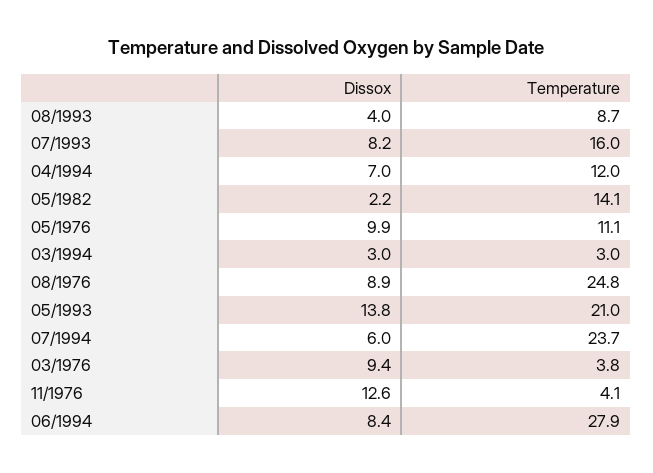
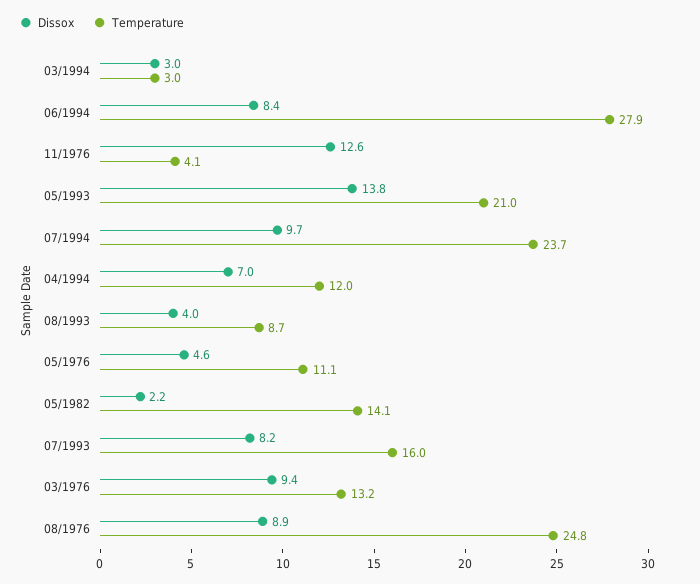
Dissox, 05/1976: 9.9 -> 4.6
Dissox, 07/1994: 6 -> 9.7
Temperature, 03/1976: 3.8 -> 13.2

